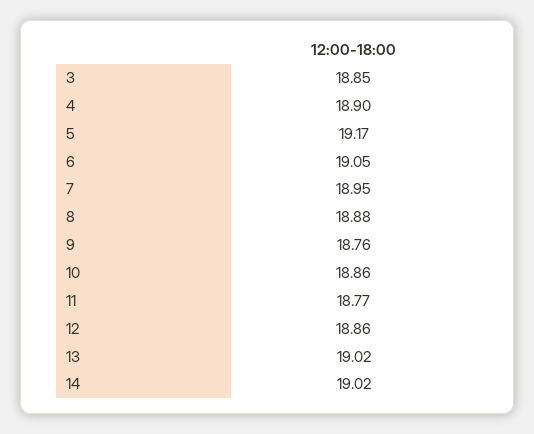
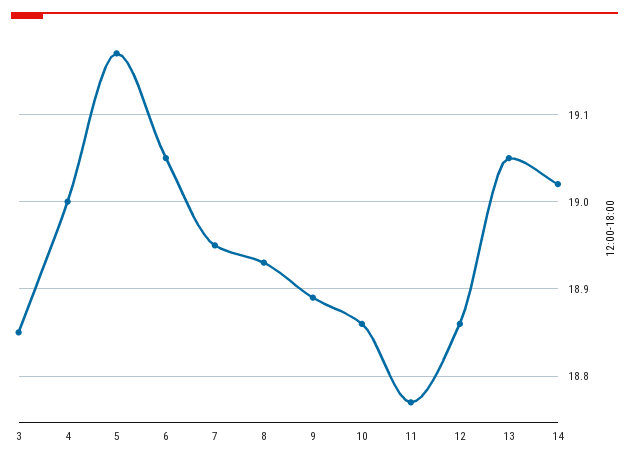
4: 18.9 -> 19
8: 18.88 -> 18.93
9: 18.76 -> 18.89
13: 19.02 -> 19.05

